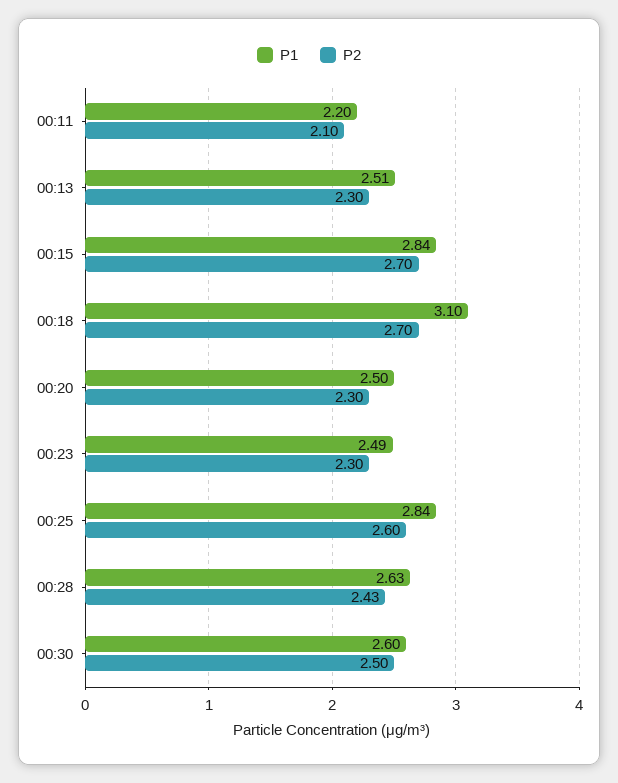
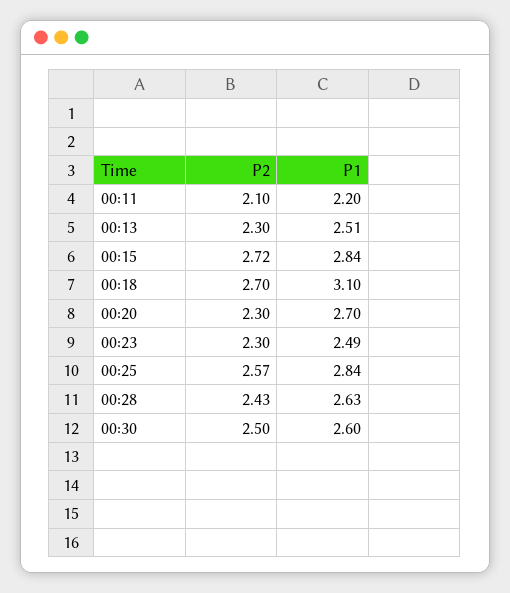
P2, 00:15: 2.7 -> 2.72
P1, 00:20: 2.5 -> 2.7
P2, 00:25: 2.6 -> 2.57

